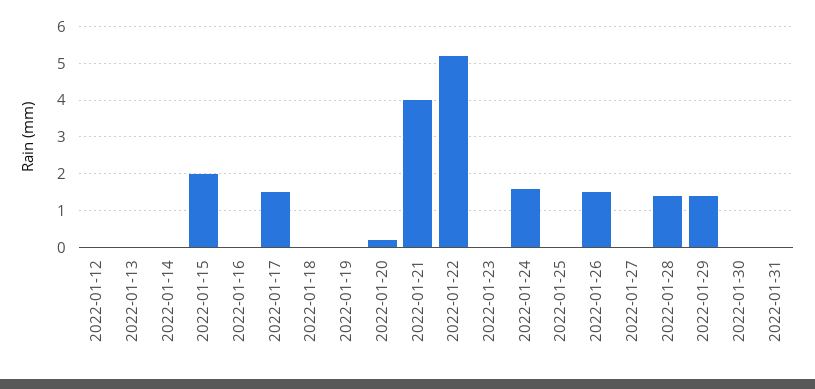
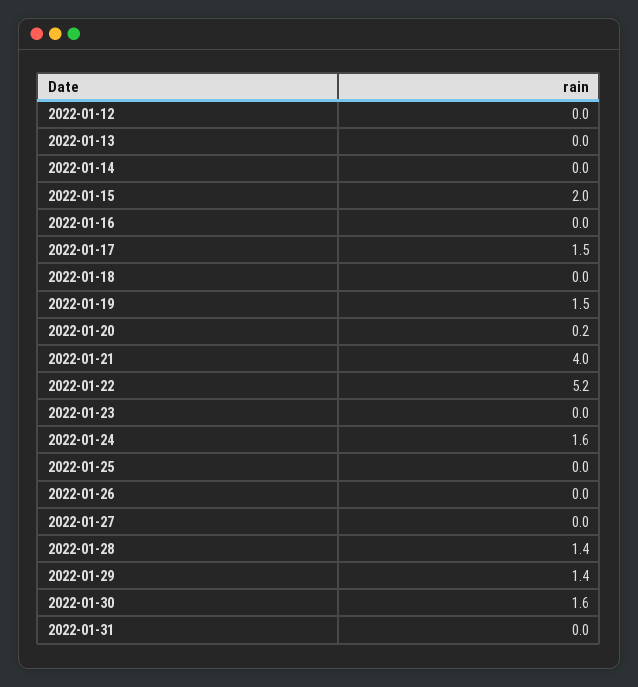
2022-01-19: 0 -> 1.5
2022-01-26: 1.5 -> 0
2022-01-30: 0 -> 1.6

